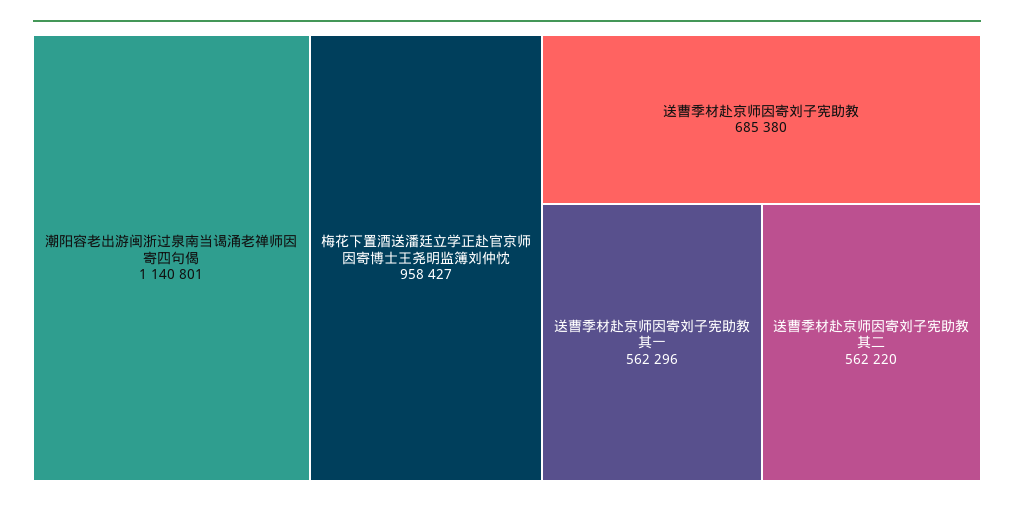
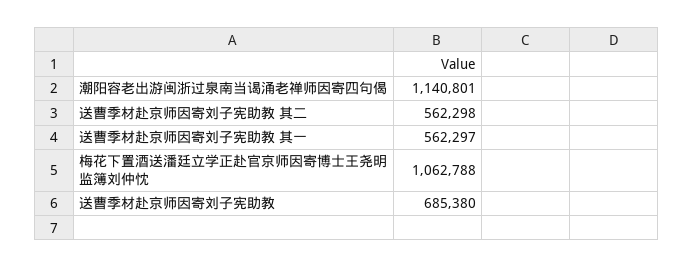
梅花下置酒送潘廷立学正赴官京师因寄博士王尧明监簿刘仲忱: 958427 -> 1062788
送曹季材赴京师因寄刘子宪助教 其一: 562296 -> 562297
送曹季材赴京师因寄刘子宪助教 其二: 562220 -> 562298

